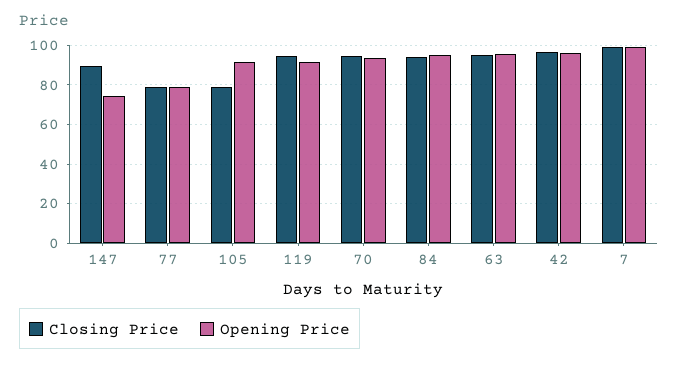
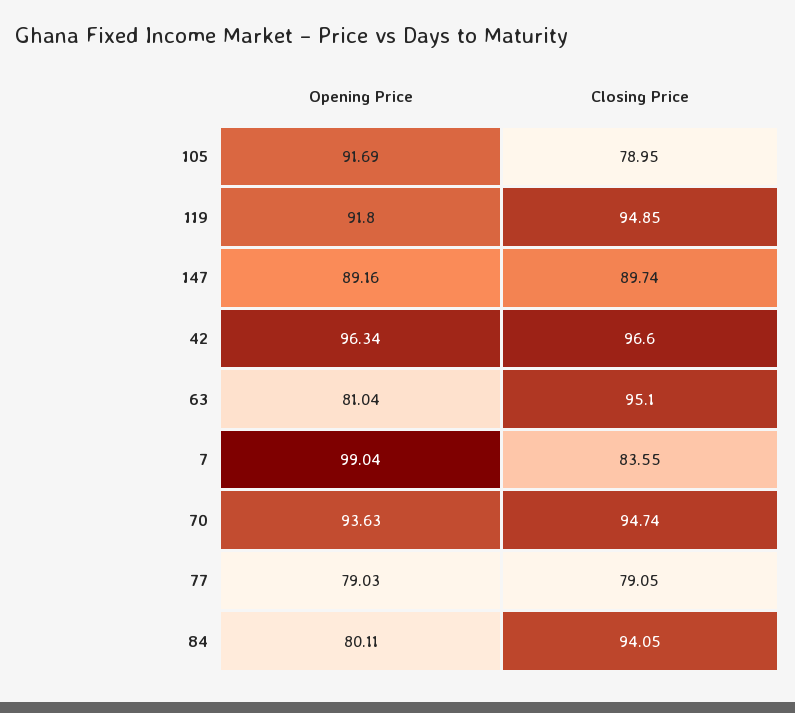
Opening Price, 147: 75 -> 89.16
Opening Price, 84: 95 -> 80.11
Opening Price, 63: 95 -> 81.04
Closing Price, 7: 100 -> 83.55

